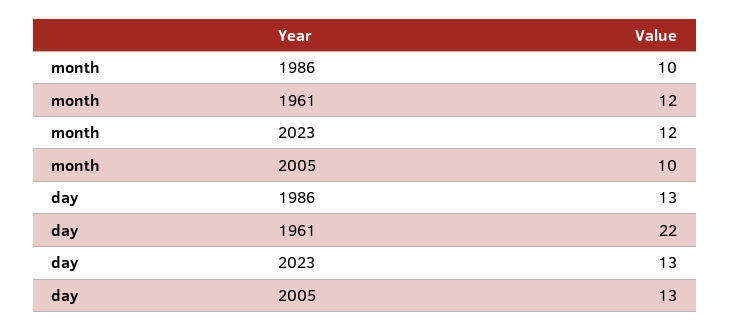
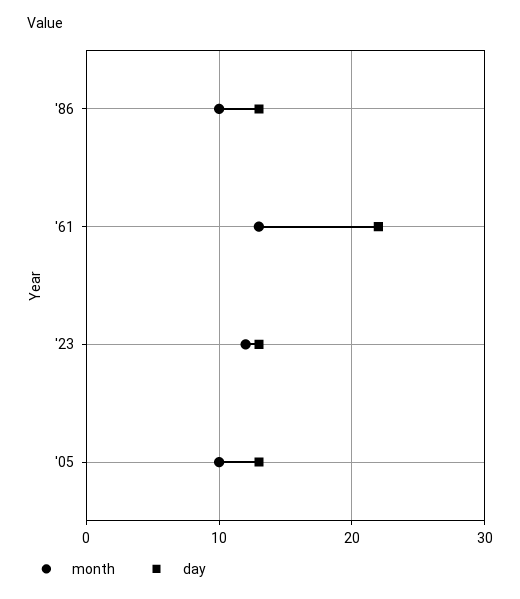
month, 1961: 12 -> 13

